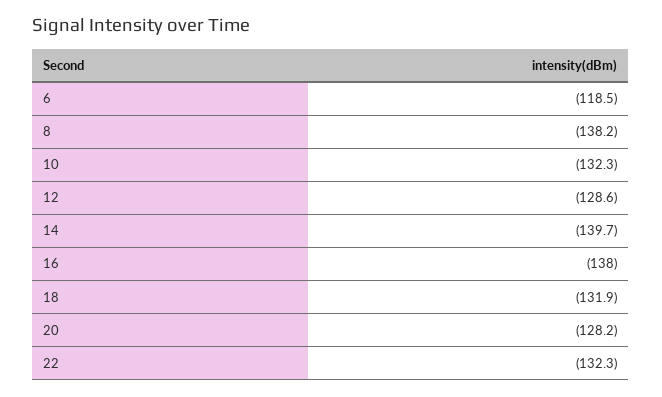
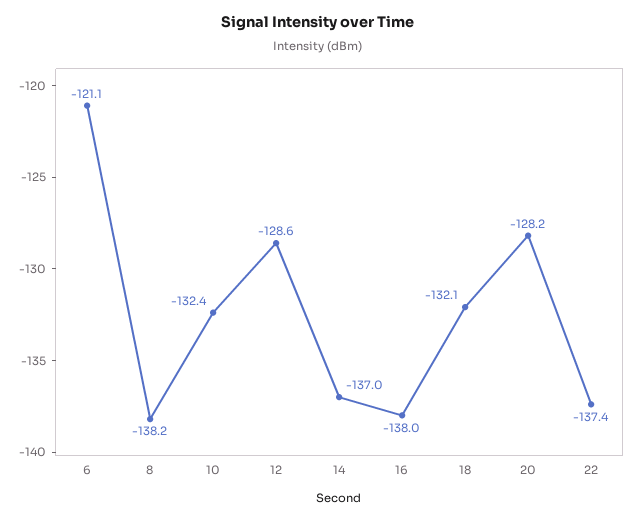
6: -118.5 -> -121.1
10: -132.3 -> -132.4
14: -139.7 -> -137
18: -131.9 -> -132.1
22: -132.3 -> -137.4

